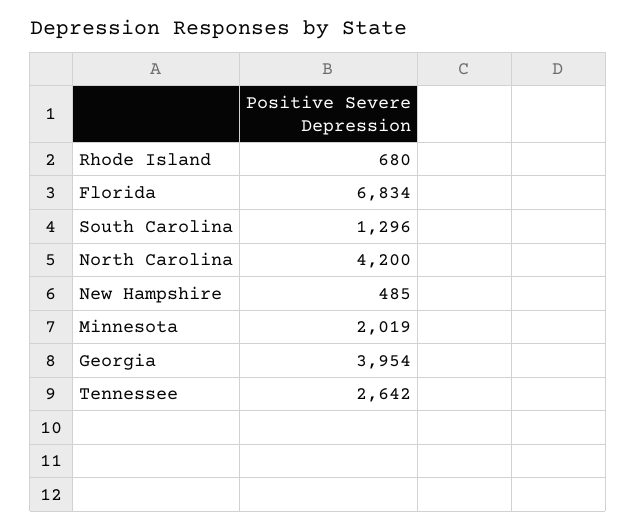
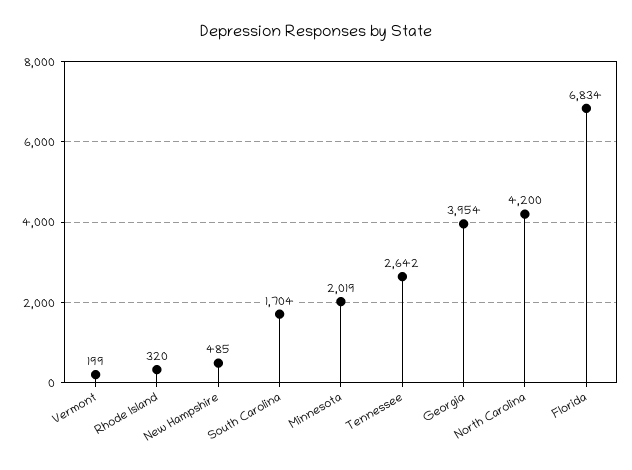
Rhode Island: 680 -> 320
South Carolina: 1296 -> 1704
Vermont: none -> 199

